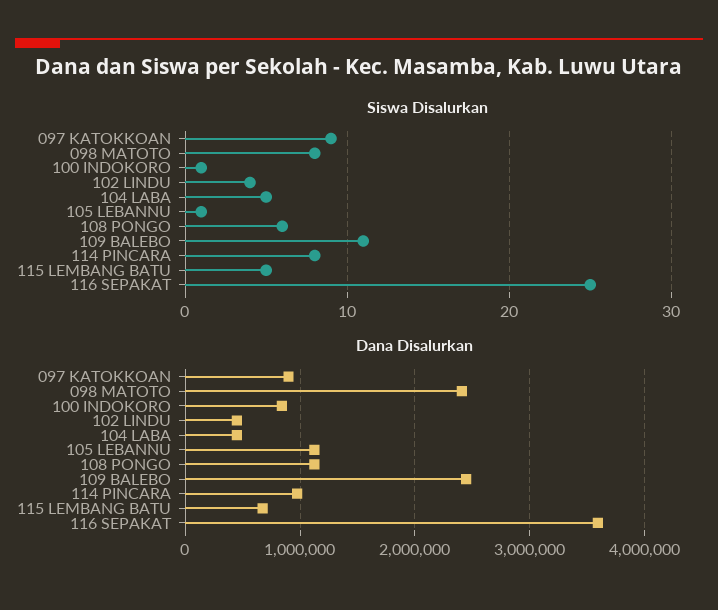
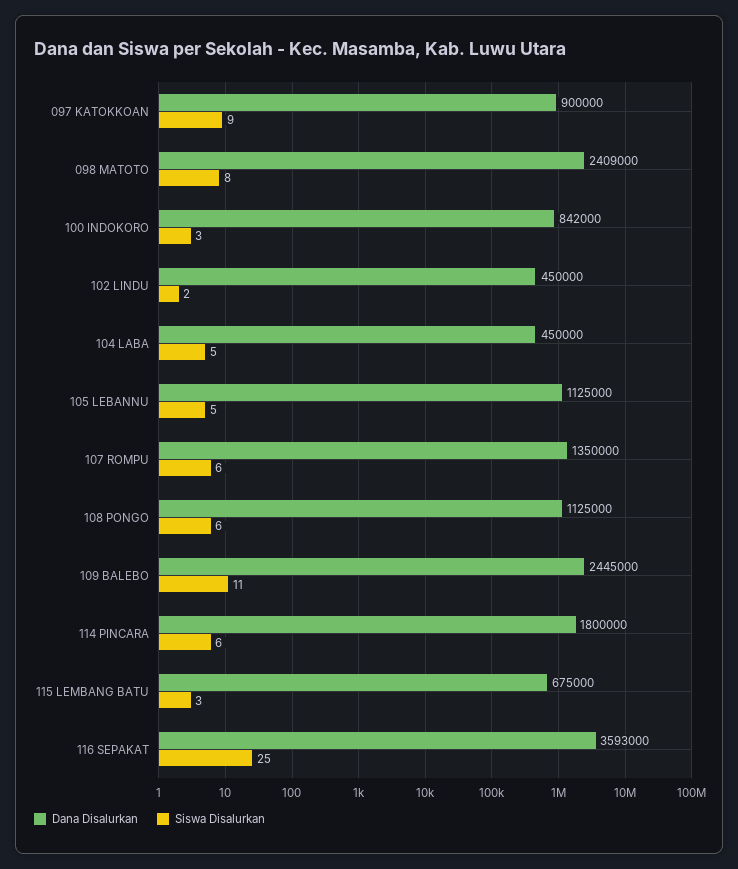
Siswa Disalurkan, 100 INDOKORO: 1 -> 3
Siswa Disalurkan, 102 LINDU: 4 -> 2
Siswa Disalurkan, 105 LEBANNU: 1 -> 5
Siswa Disalurkan, 114 PINCARA: 8 -> 6
Siswa Disalurkan, 115 LEMBANG BATU: 5 -> 3
Dana Disalurkan, 114 PINCARA: 1000000 -> 1800000
Dana Disalurkan, 107 ROMPU: none -> 1350000
Siswa Disalurkan, 107 ROMPU: none -> 6

